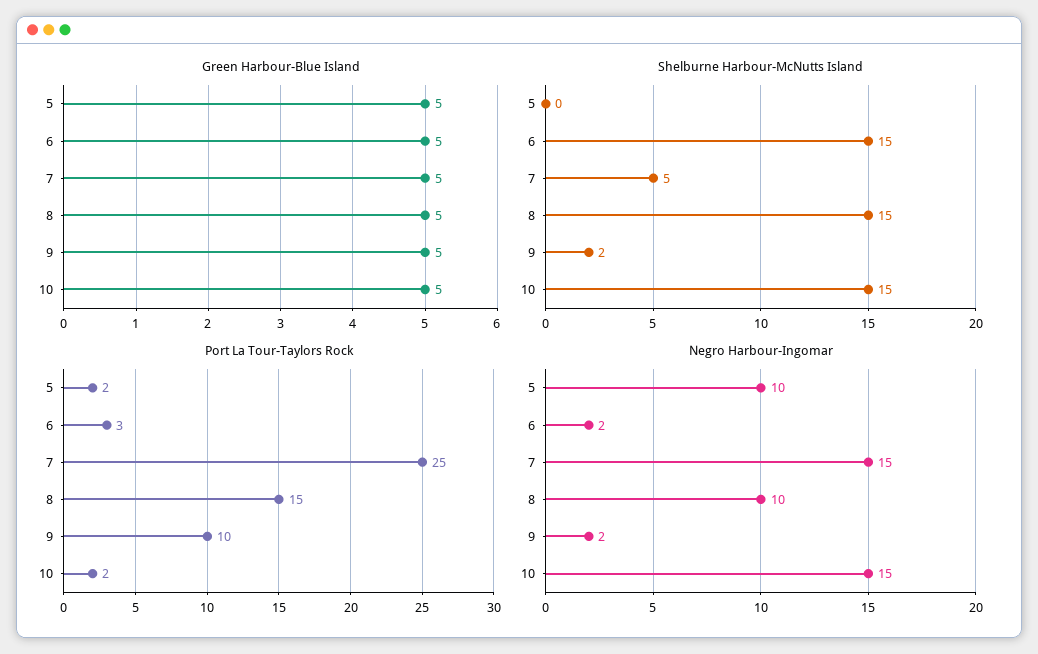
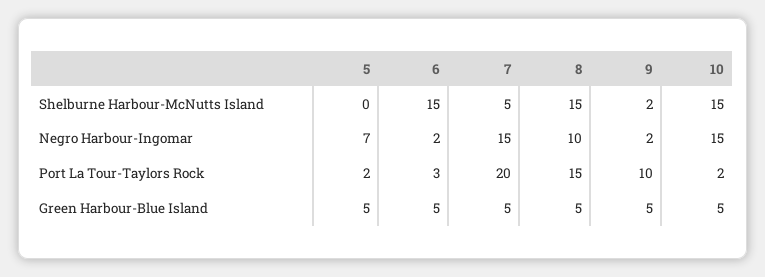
Port La Tour-Taylors Rock, 7: 25 -> 20
Negro Harbour-Ingomar, 5: 10 -> 7

